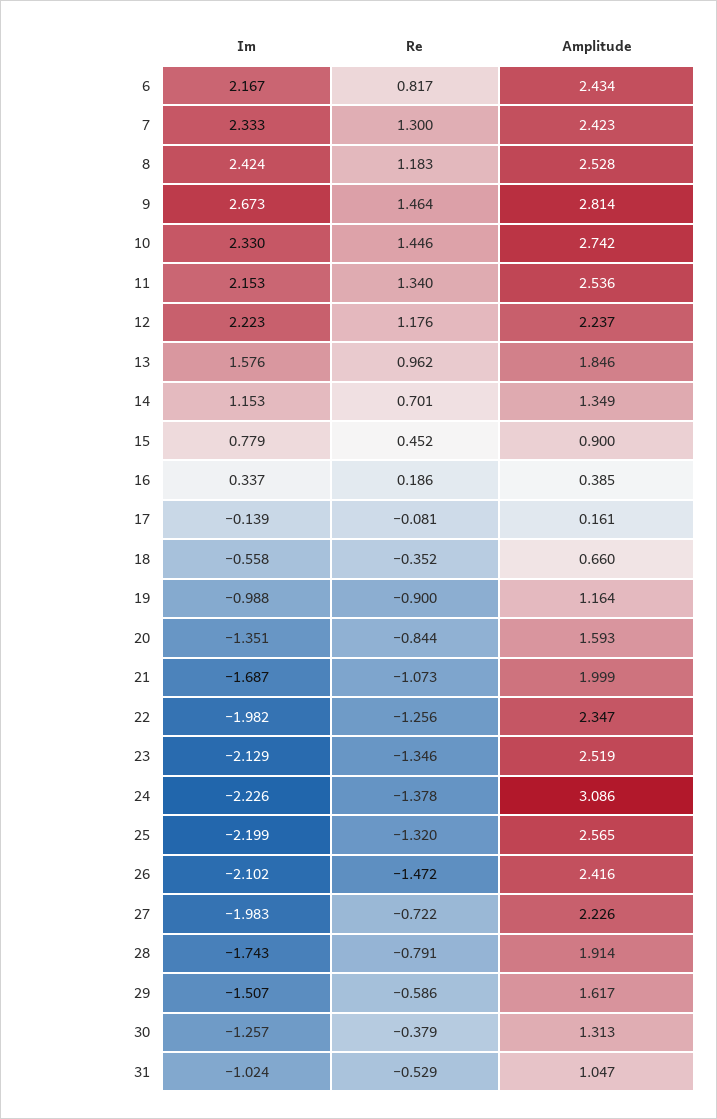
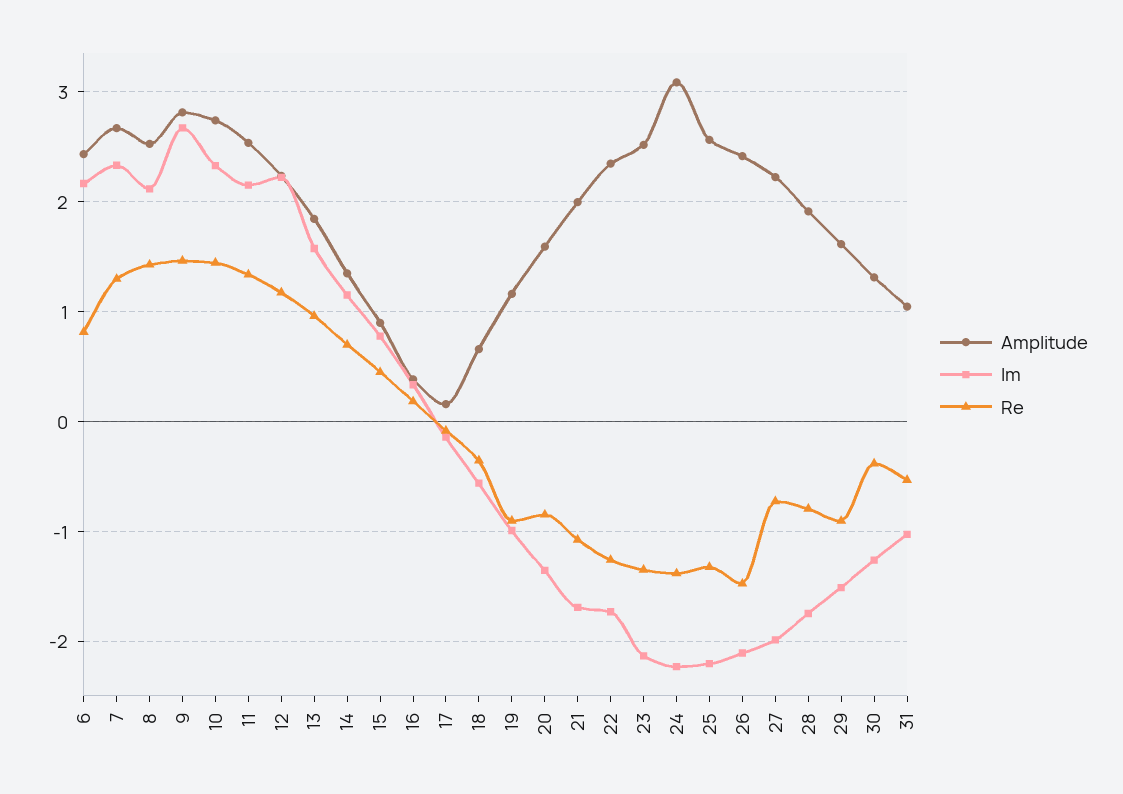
Amplitude, 7: 2.423 -> 2.7
Im, 8: 2.424 -> 2.1
Re, 8: 1.183 -> 1.4
Im, 22: -1.982 -> -1.7
Re, 29: -0.586 -> -0.9

